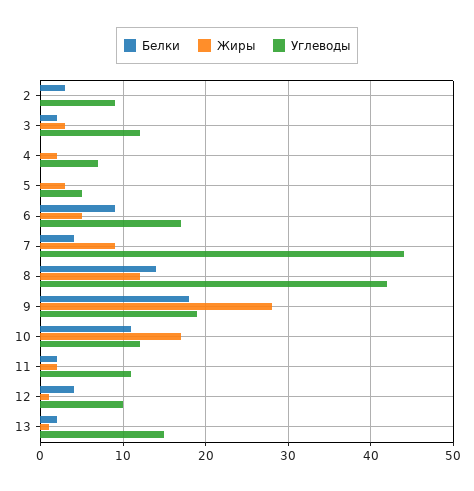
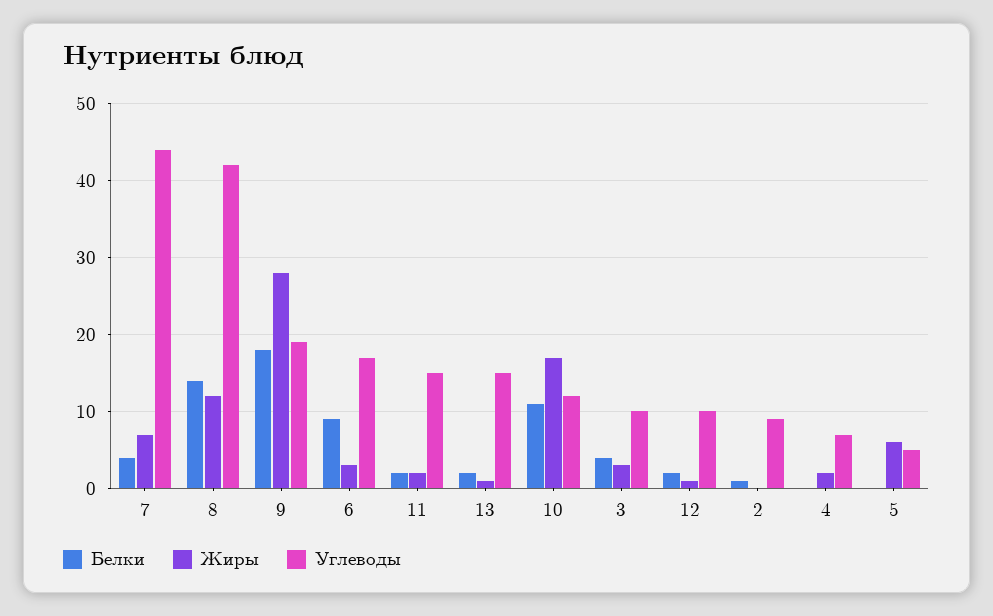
Белки, 2: 3 -> 1
Белки, 3: 2 -> 4
Углеводы, 3: 12 -> 10
Жиры, 5: 3 -> 6
Жиры, 6: 5 -> 3
Жиры, 7: 9 -> 7
Углеводы, 11: 11 -> 15
Белки, 12: 4 -> 2

